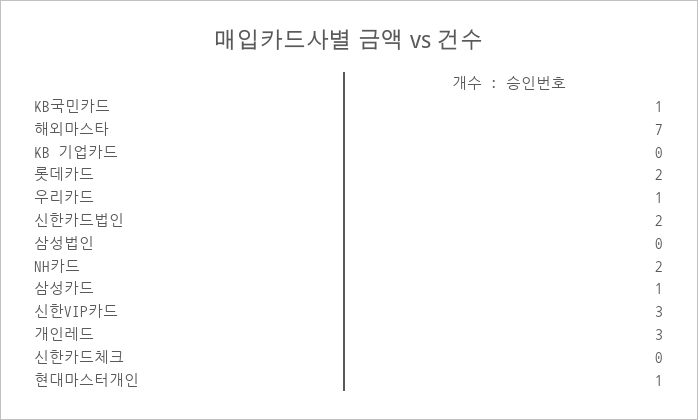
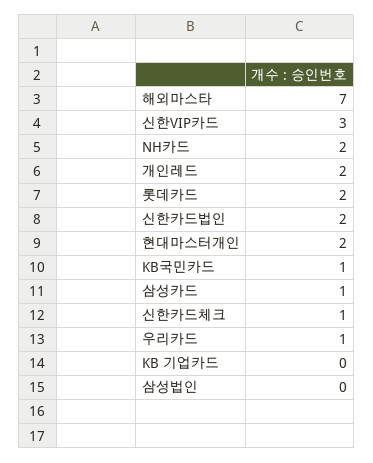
개인레드: 3 -> 2
신한카드체크: 0 -> 1
현대마스터개인: 1 -> 2

